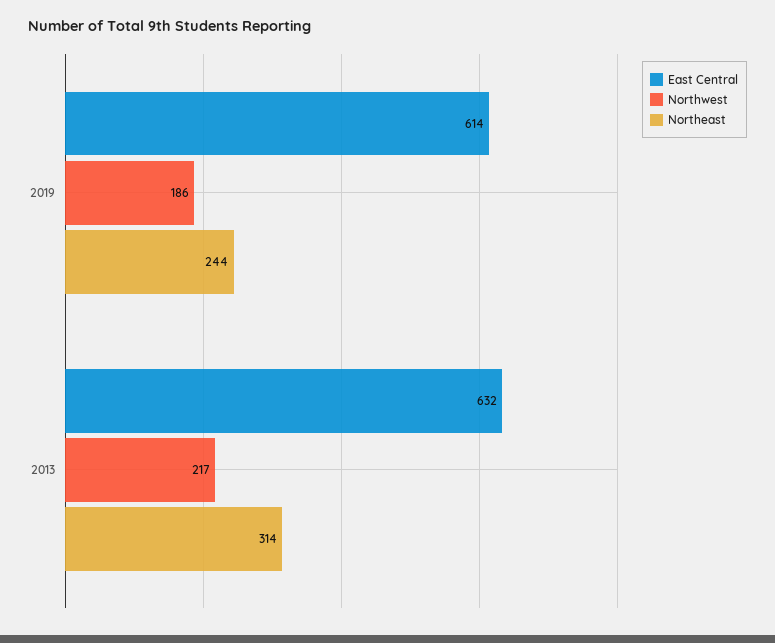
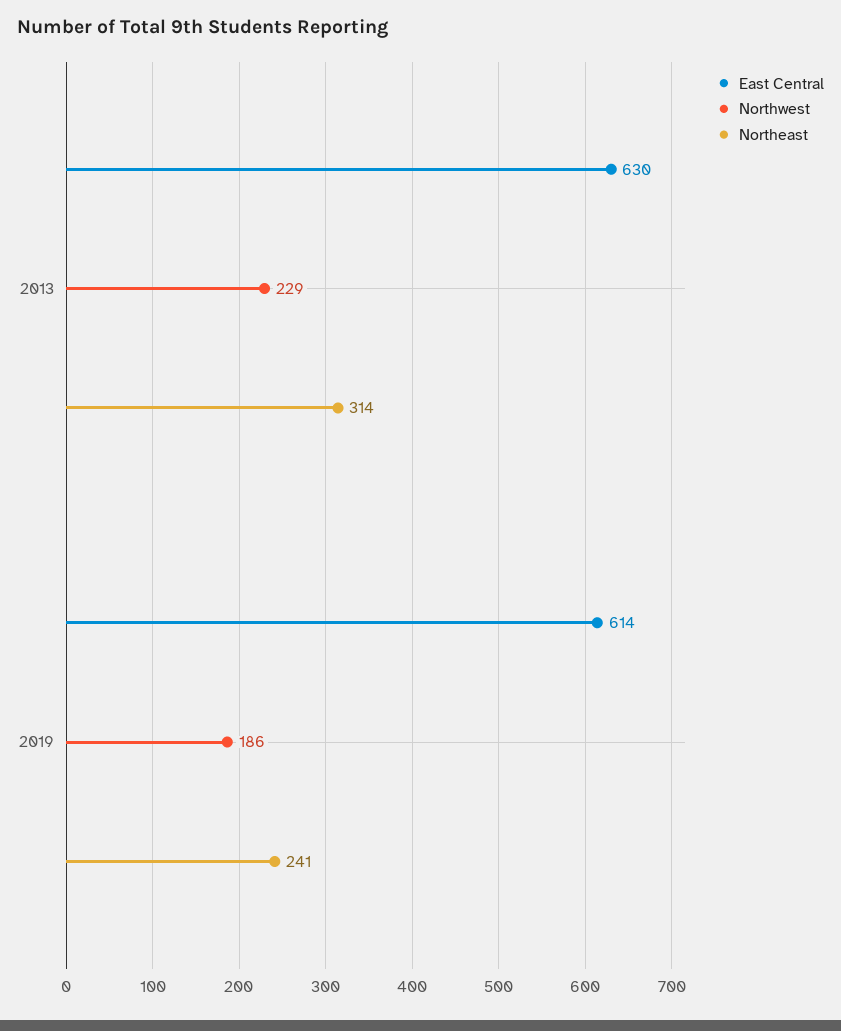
Northeast, 2019: 244 -> 241
East Central, 2013: 632 -> 630
Northwest, 2013: 217 -> 229

